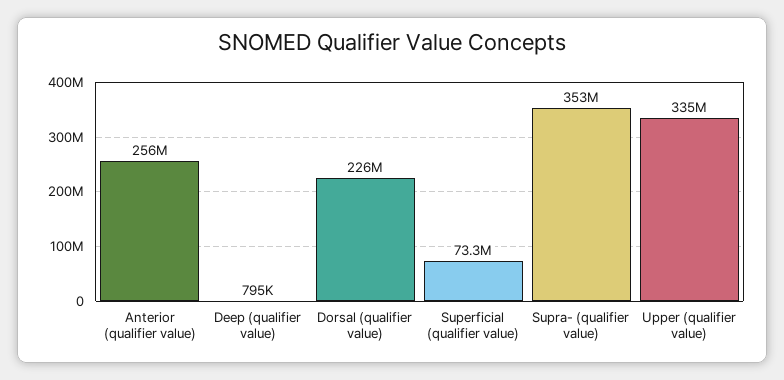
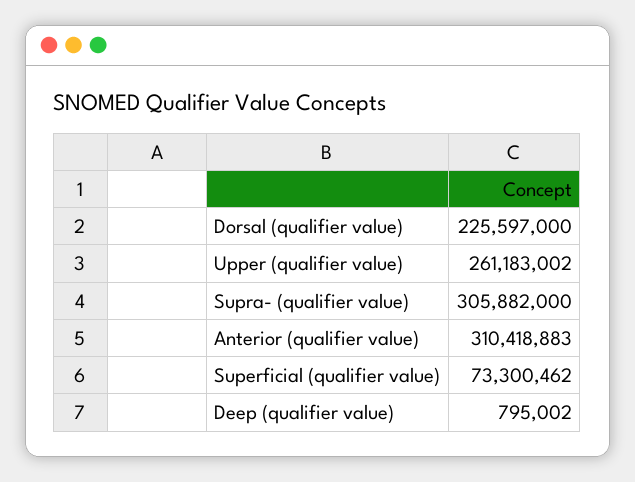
Anterior (qualifier value): 256000000 -> 310418883
Supra- (qualifier value): 353000000 -> 305882000
Upper (qualifier value): 335000000 -> 261183002

